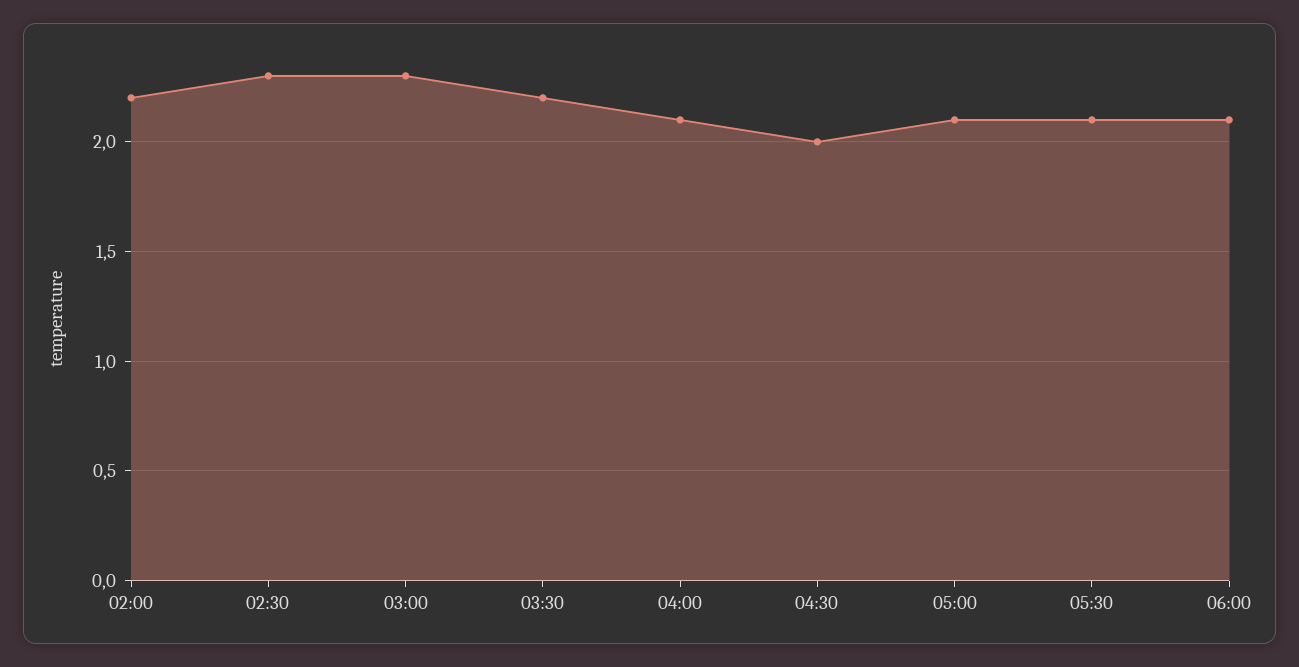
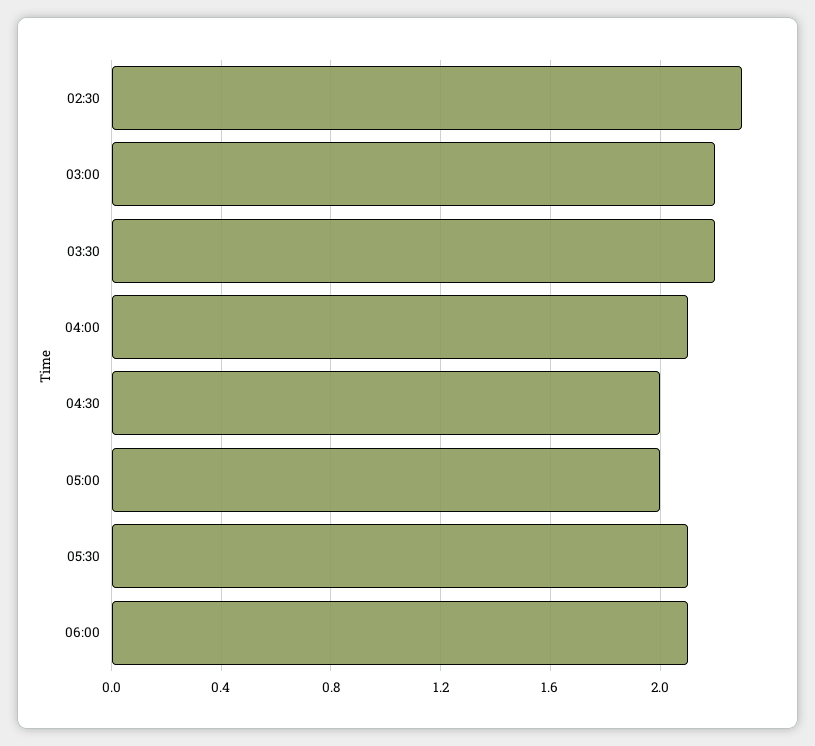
02:00: 2.2 -> none
03:00: 2.3 -> 2.2
05:00: 2.1 -> 2

